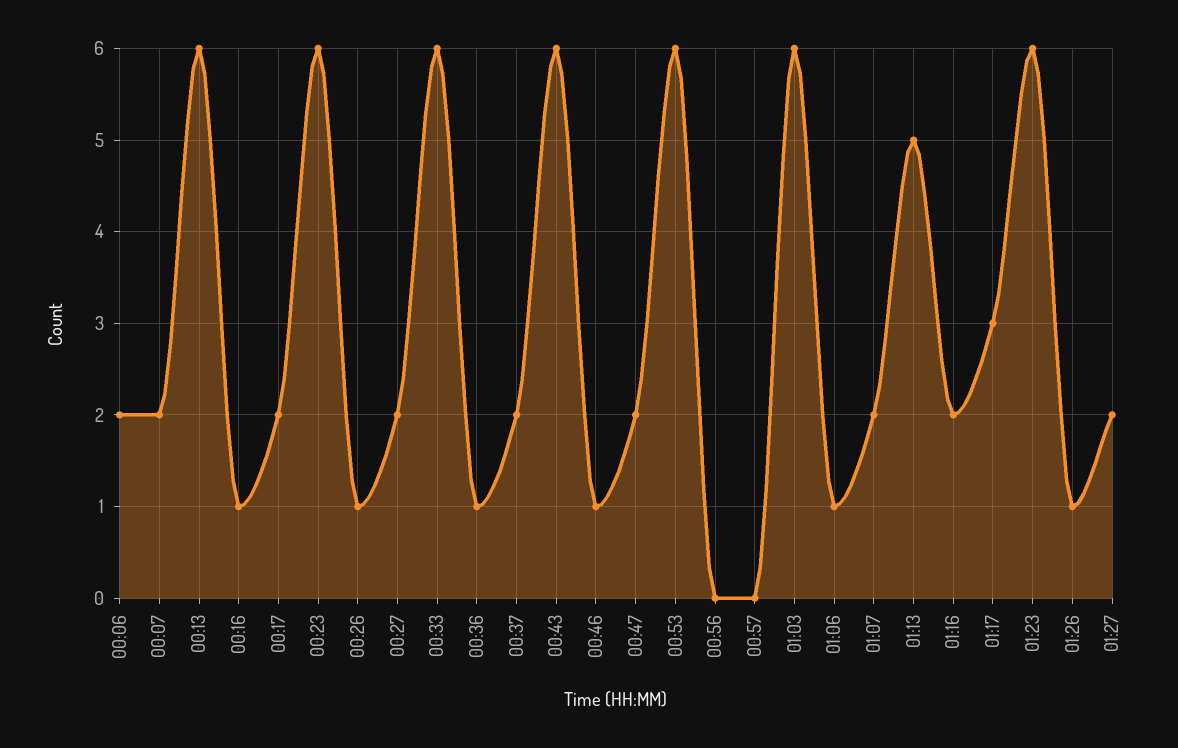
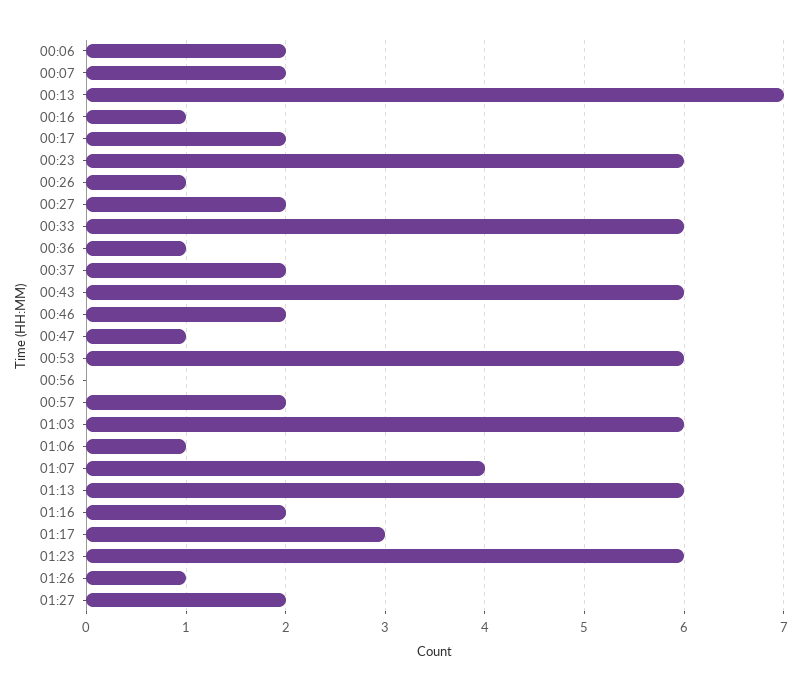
00:13: 6 -> 7
00:46: 1 -> 2
00:47: 2 -> 1
00:57: 0 -> 2
01:07: 2 -> 4
01:13: 5 -> 6

